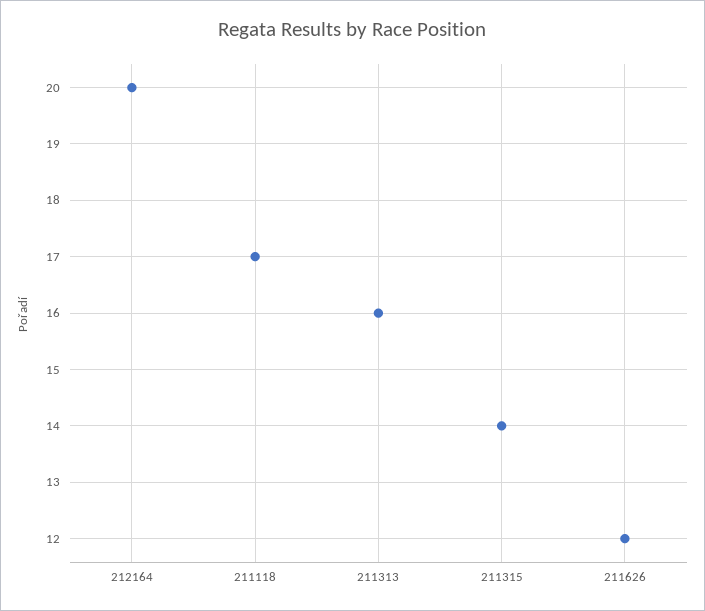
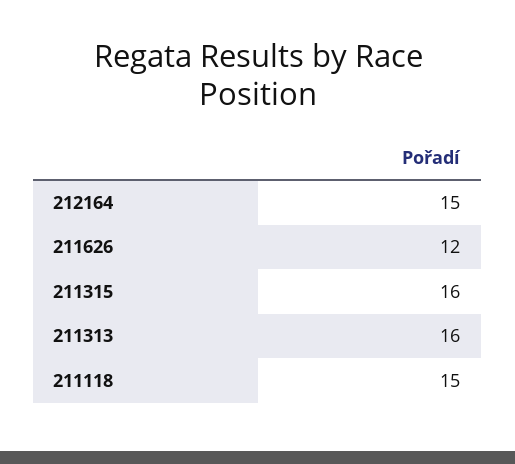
212164: 20 -> 15
211118: 17 -> 15
211315: 14 -> 16

